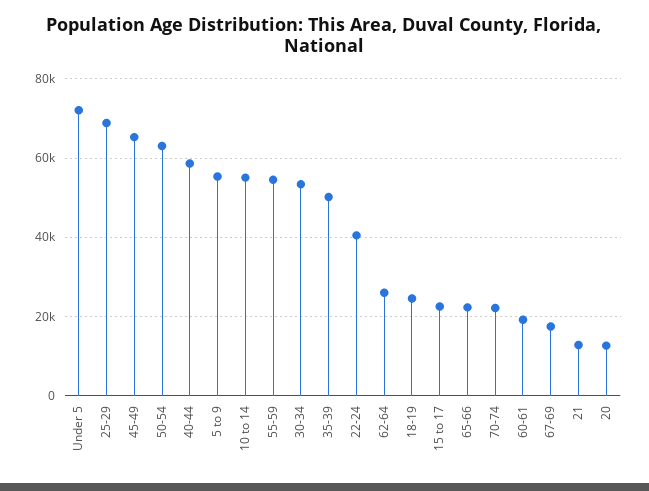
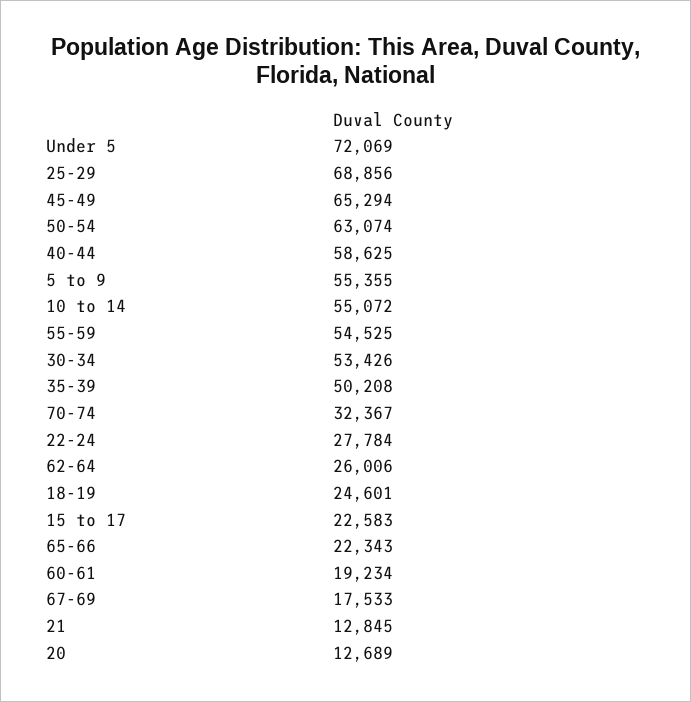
22-24: 40000 -> 27784
70-74: 22000 -> 32367

